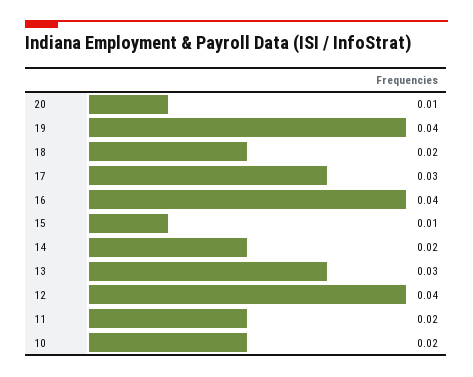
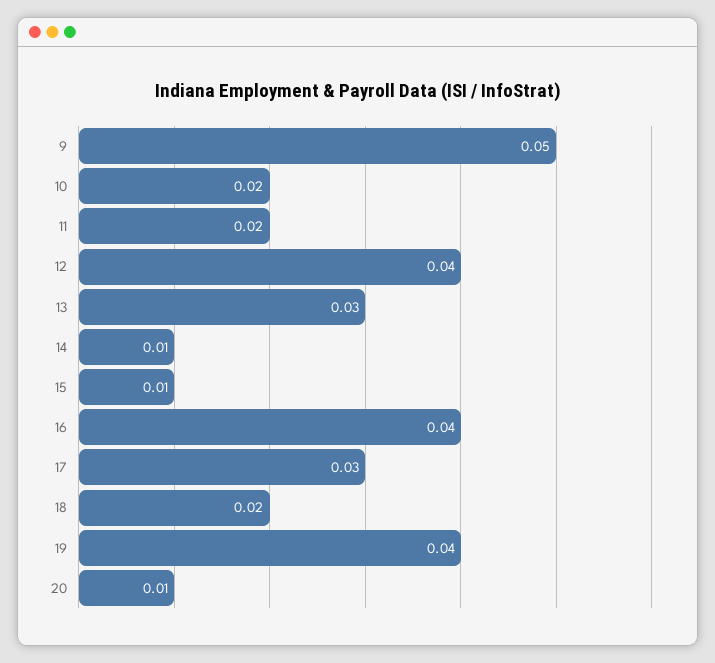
14: 0.02 -> 0.01
9: none -> 0.05

